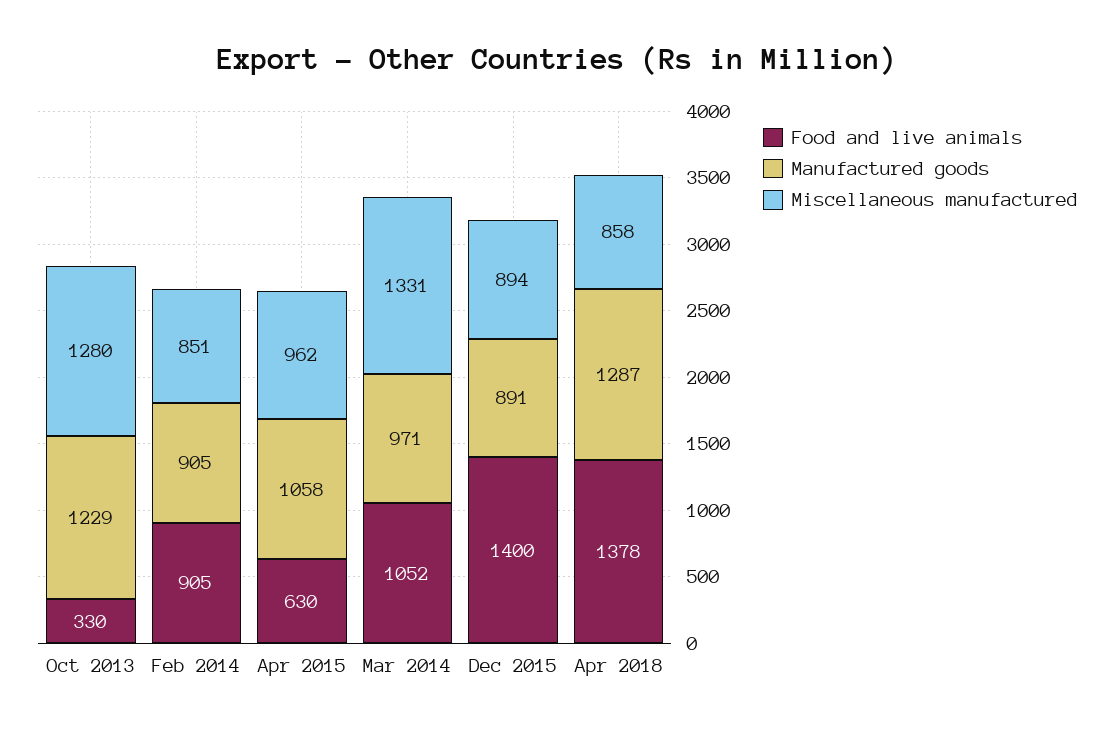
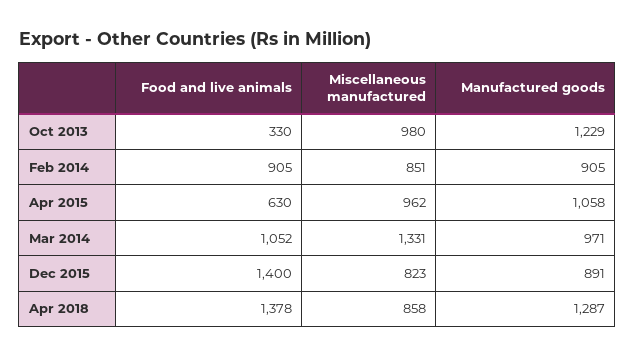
Miscellaneous manufactured, Oct 2013: 1280 -> 980
Miscellaneous manufactured, Dec 2015: 894 -> 823

